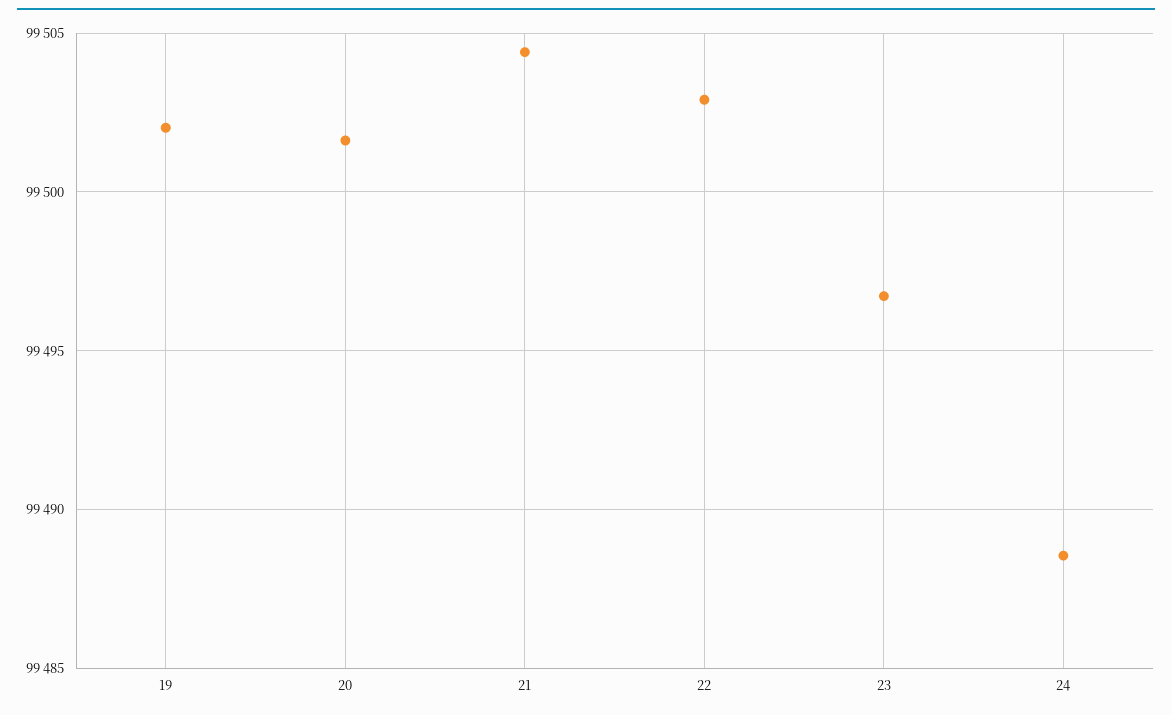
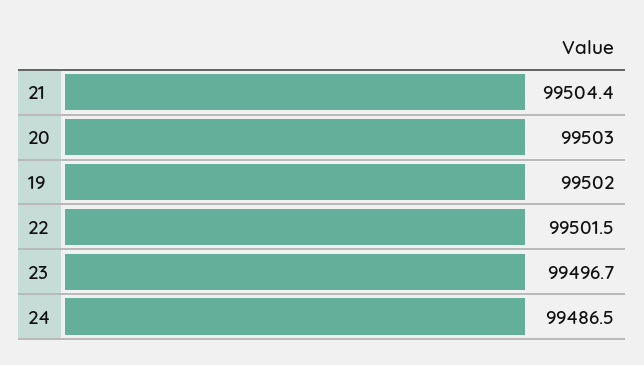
20: 99501.5 -> 99503
22: 99503 -> 99501.5
24: 99488.5 -> 99486.5

